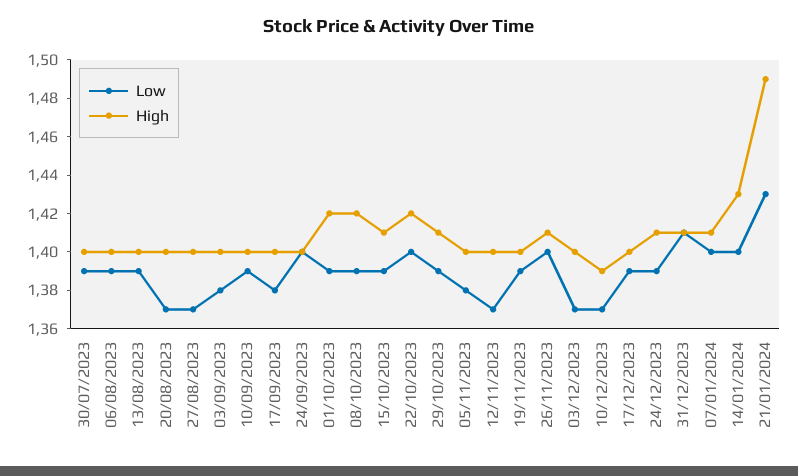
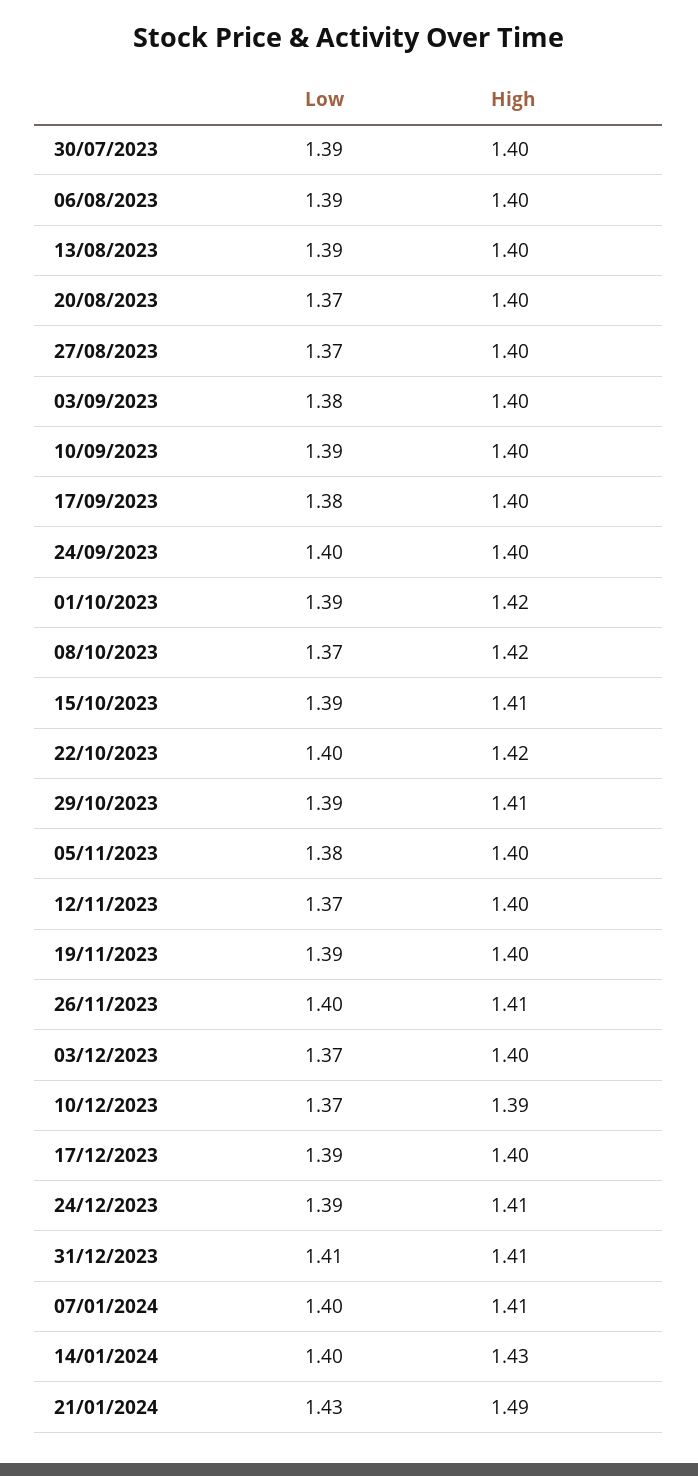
Low, 08/10/2023: 1.39 -> 1.37

